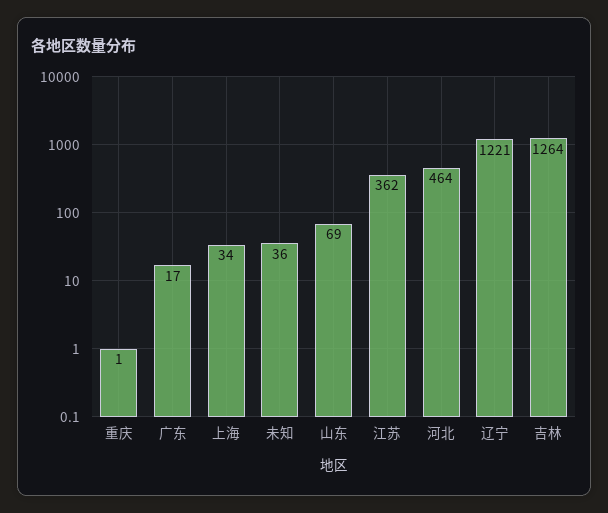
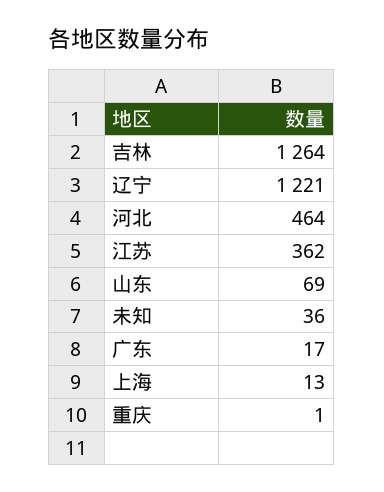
上海: 34 -> 13

